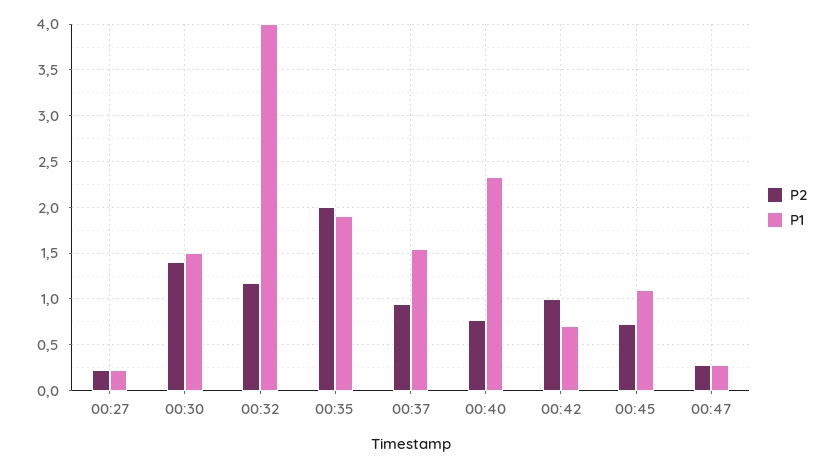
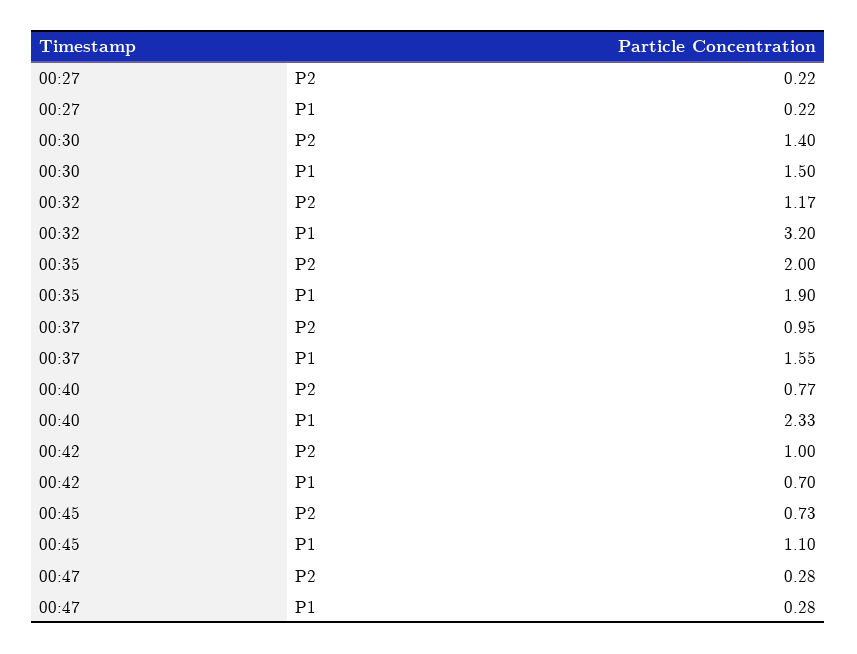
P1, 00:32: 4 -> 3.2

